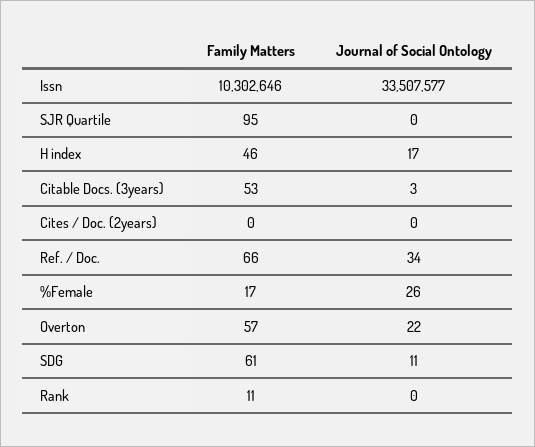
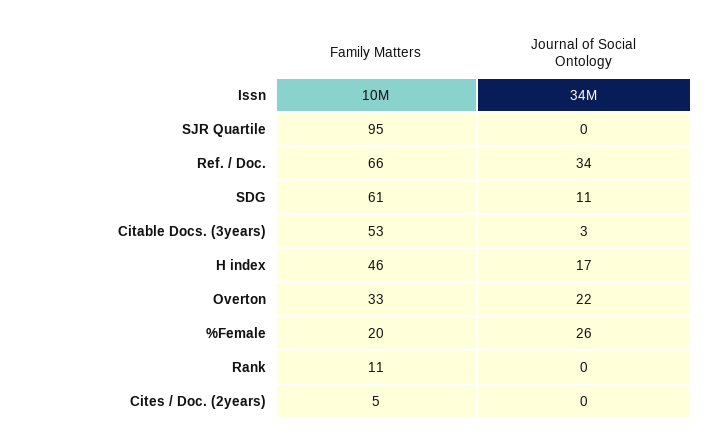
Family Matters, Cites / Doc. (2years): 0 -> 5
Family Matters, %Female: 17 -> 20
Family Matters, Overton: 57 -> 33

